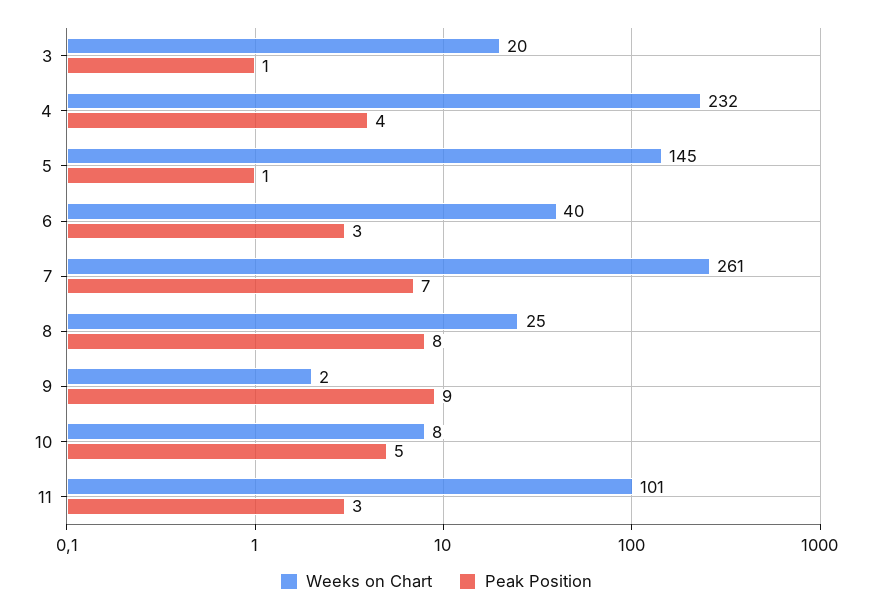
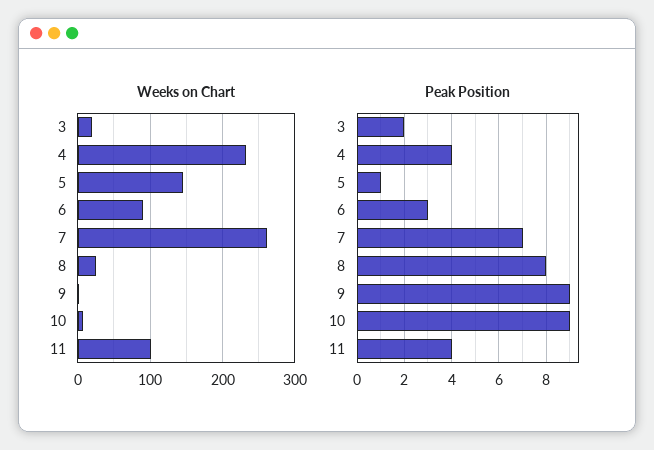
Peak Position, 3: 1 -> 2
Weeks on Chart, 6: 40 -> 90
Peak Position, 10: 5 -> 9
Peak Position, 11: 3 -> 4

